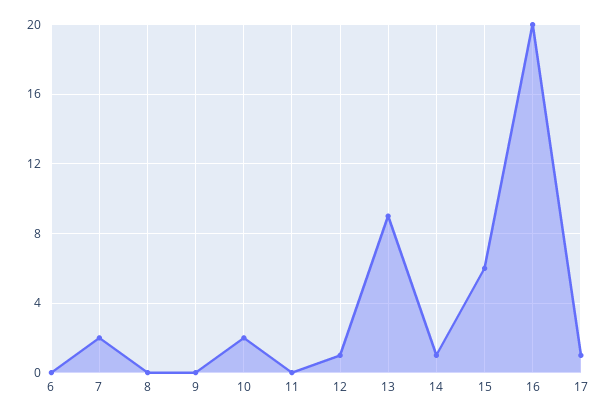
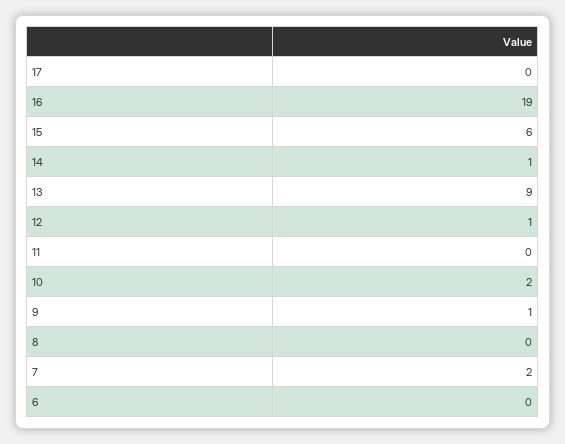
9: 0 -> 1
16: 20 -> 19
17: 1 -> 0

